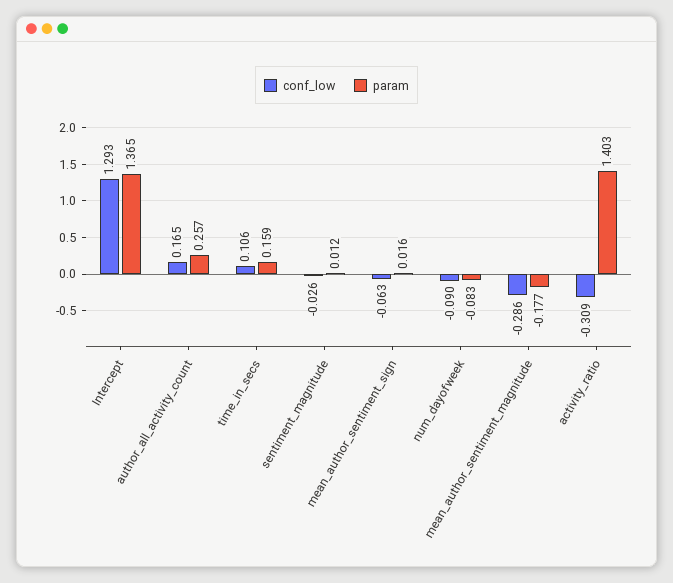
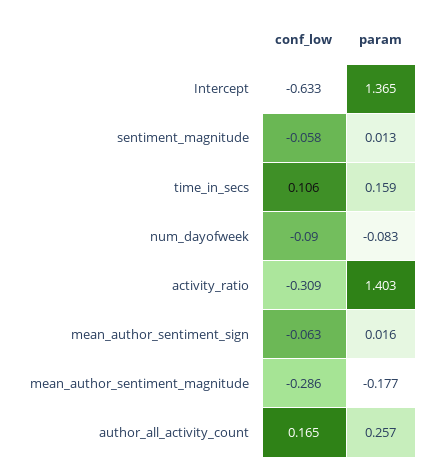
conf_low, Intercept: 1.293 -> -0.633
conf_low, sentiment_magnitude: -0.026 -> -0.058
param, sentiment_magnitude: 0.012 -> 0.013

